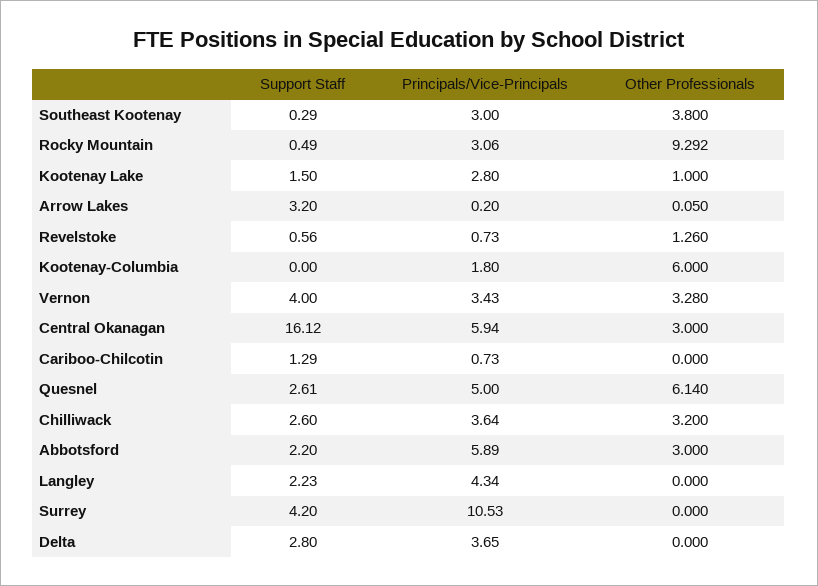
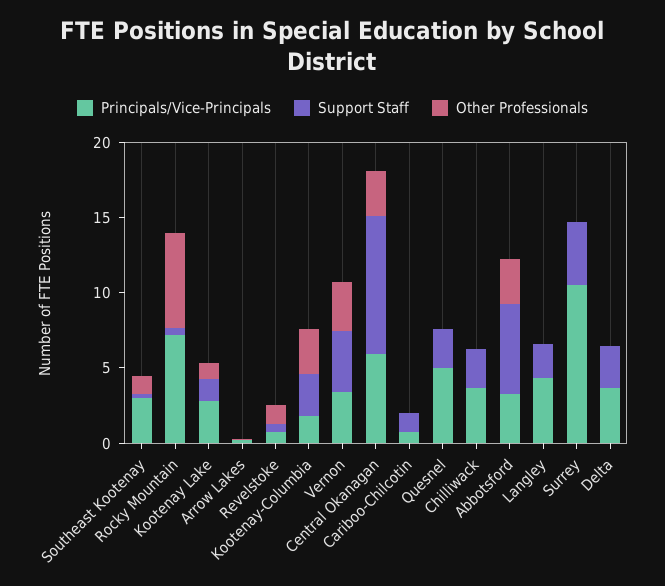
Other Professionals, Southeast Kootenay: 3.8 -> 1
Principals/Vice-Principals, Rocky Mountain: 3.06 -> 7
Other Professionals, Rocky Mountain: 9.292 -> 6
Support Staff, Arrow Lakes: 3.2 -> 0
Support Staff, Kootenay-Columbia: 0 -> 3
Other Professionals, Kootenay-Columbia: 6 -> 3
Support Staff, Central Okanagan: 16.12 -> 9
Other Professionals, Quesnel: 6.14 -> 0
Other Professionals, Chilliwack: 3.2 -> 0
Support Staff, Abbotsford: 2.2 -> 6
Principals/Vice-Principals, Abbotsford: 5.89 -> 3

